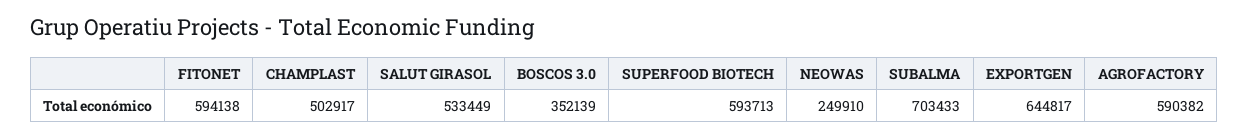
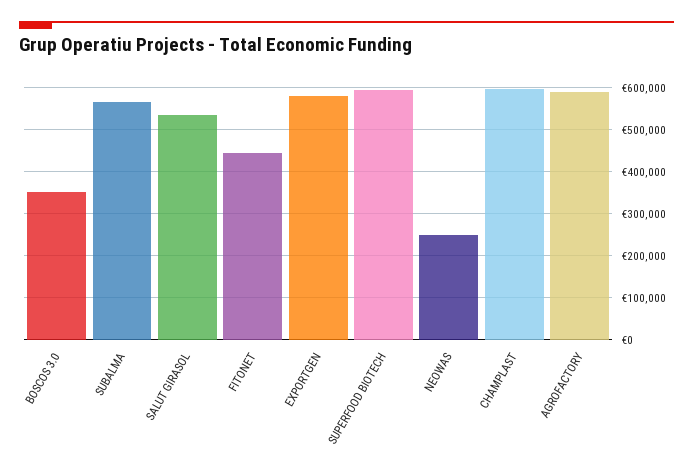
FITONET: 594138 -> 440000
CHAMPLAST: 502917 -> 600000
SUBALMA: 703433 -> 560000
EXPORTGEN: 644817 -> 580000

